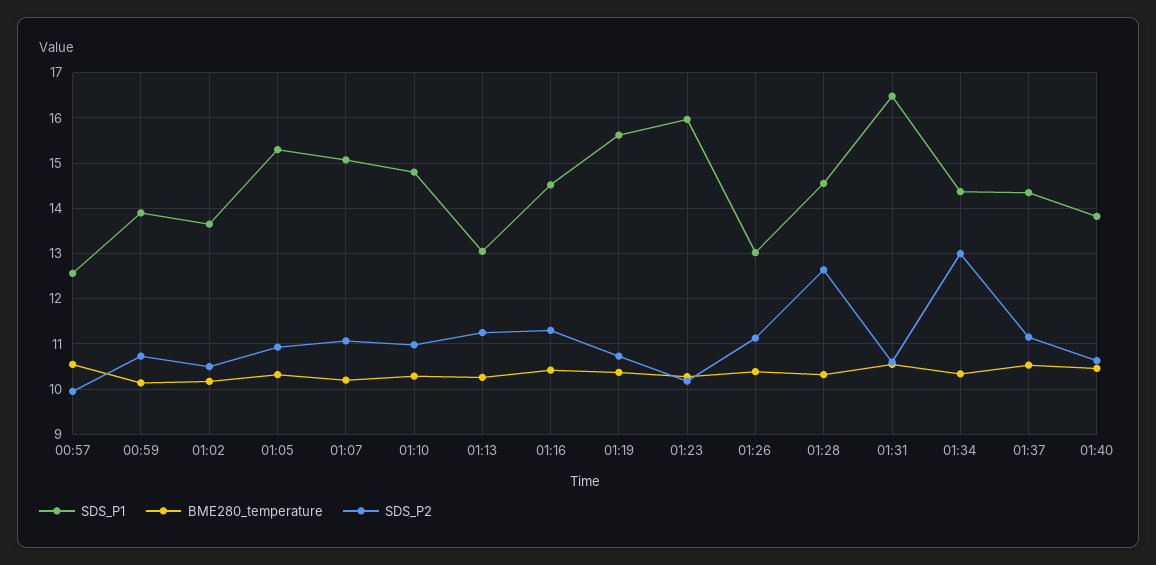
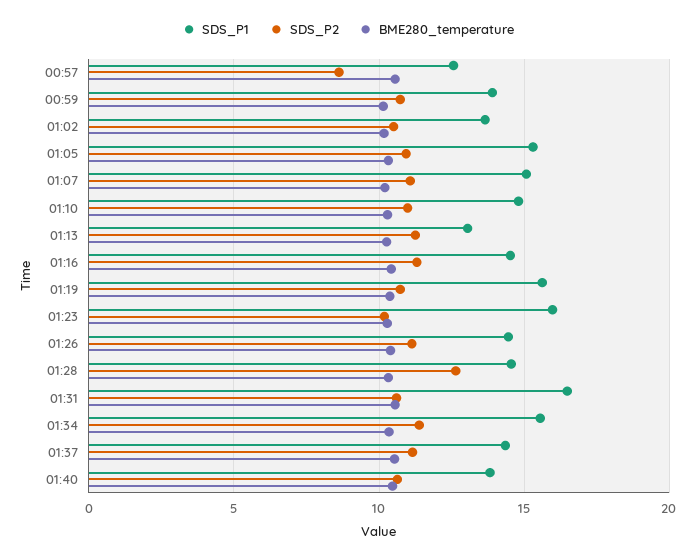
SDS_P2, 00:57: 10 -> 8.5
SDS_P1, 01:26: 13 -> 14.5
SDS_P1, 01:34: 14.4 -> 15.5
SDS_P2, 01:34: 13 -> 11.5

